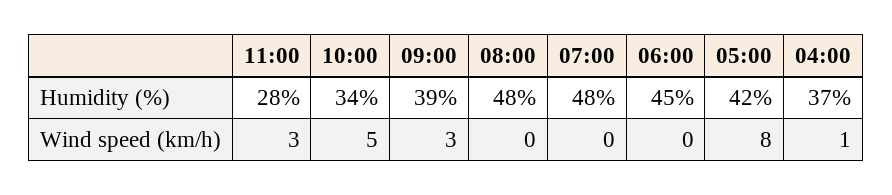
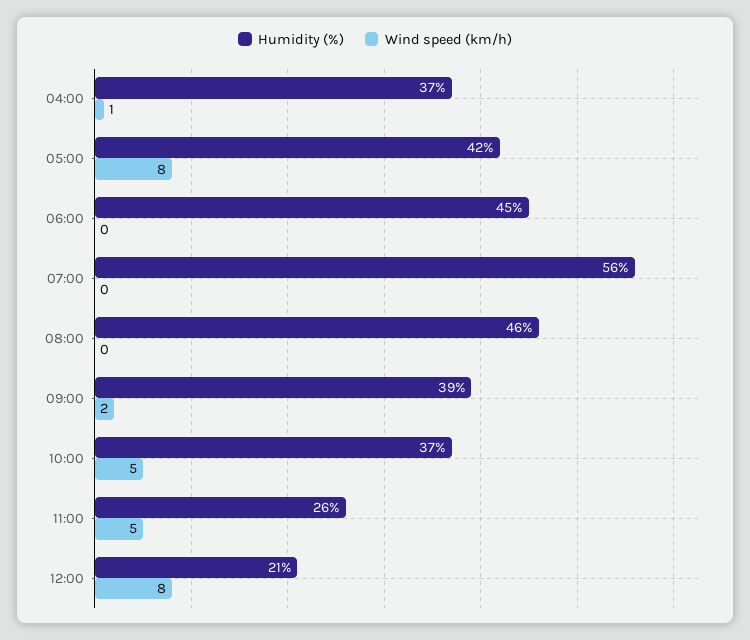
Humidity (%), 11:00: 28 -> 26
Humidity (%), 10:00: 34 -> 37
Humidity (%), 08:00: 48 -> 46
Humidity (%), 07:00: 48 -> 56
Wind speed (km/h), 11:00: 3 -> 5
Wind speed (km/h), 09:00: 3 -> 2
Humidity (%), 12:00: none -> 21
Wind speed (km/h), 12:00: none -> 8

